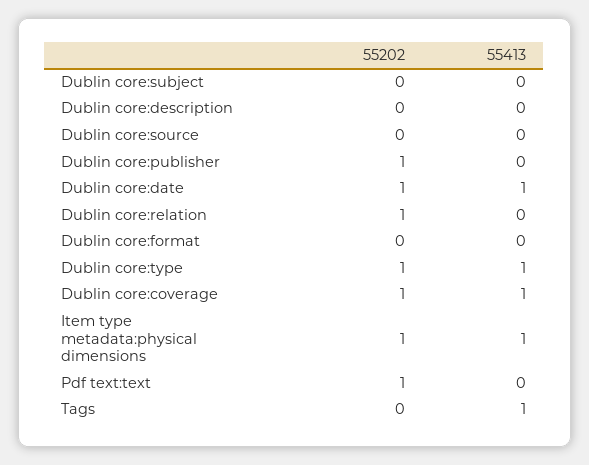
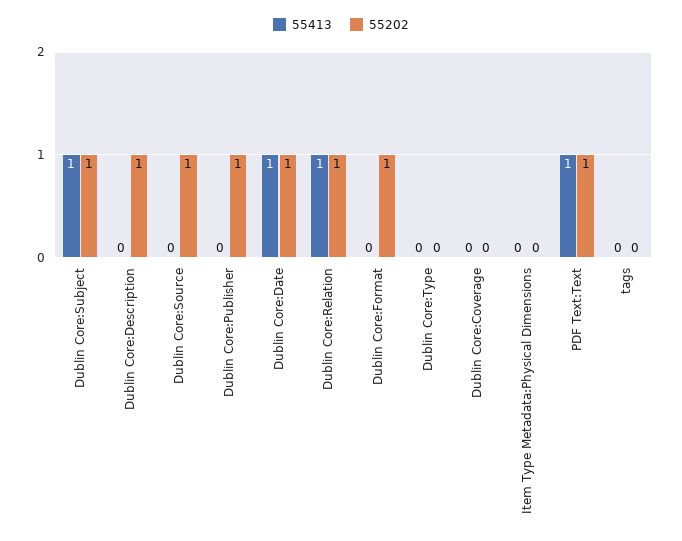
55202, Dublin core:subject: 0 -> 1
55413, Dublin core:subject: 0 -> 1
55202, Dublin core:description: 0 -> 1
55202, Dublin core:source: 0 -> 1
55413, Dublin core:relation: 0 -> 1
55202, Dublin core:format: 0 -> 1
55202, Dublin core:type: 1 -> 0
55413, Dublin core:type: 1 -> 0
55202, Dublin core:coverage: 1 -> 0
55413, Dublin core:coverage: 1 -> 0
55202, Item type metadata:physical dimensions: 1 -> 0
55413, Item type metadata:physical dimensions: 1 -> 0
55413, Pdf text:text: 0 -> 1
55413, Tags: 1 -> 0

